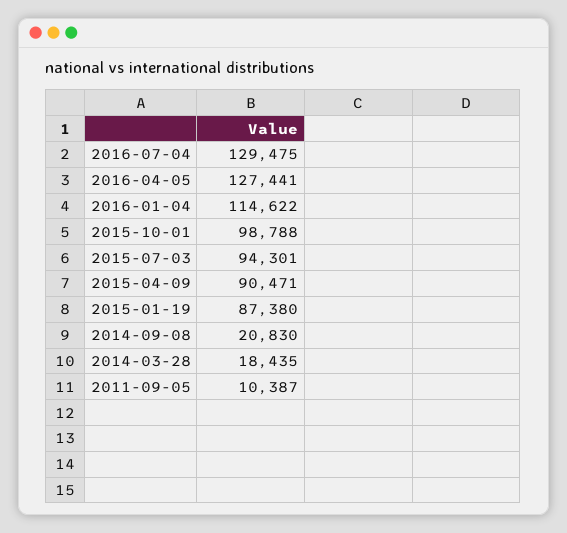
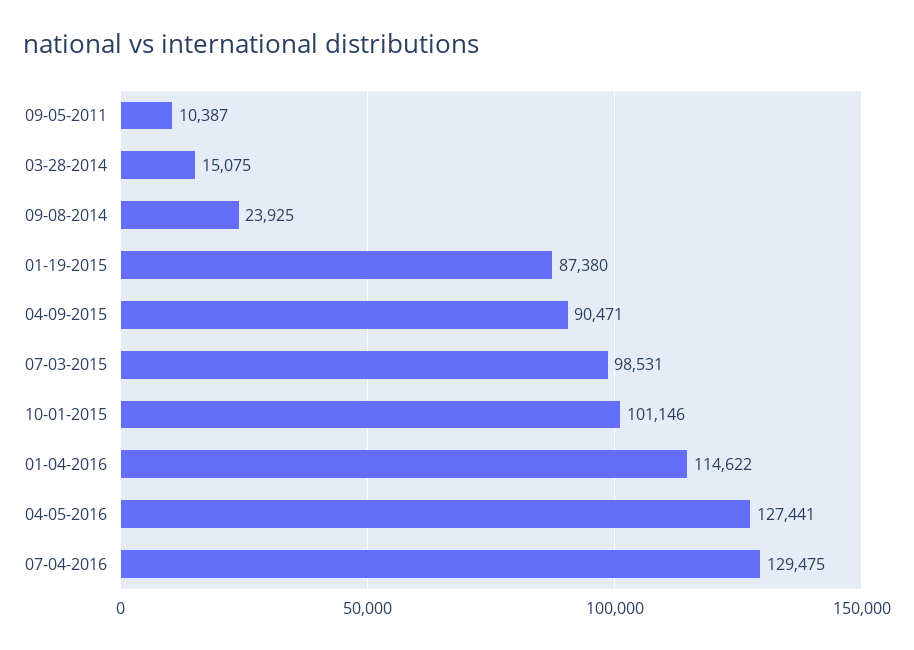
2015-10-01: 98788 -> 101146
2015-07-03: 94301 -> 98531
2014-09-08: 20830 -> 23925
2014-03-28: 18435 -> 15075

